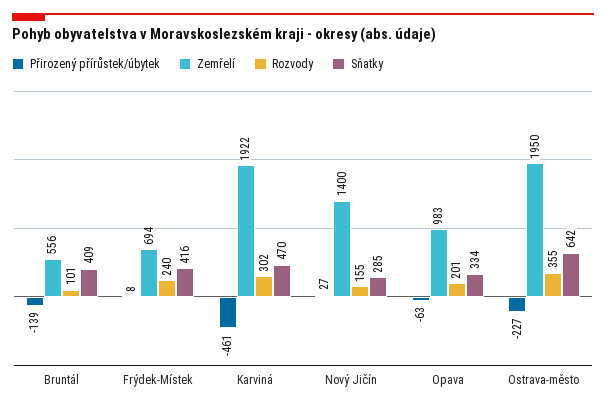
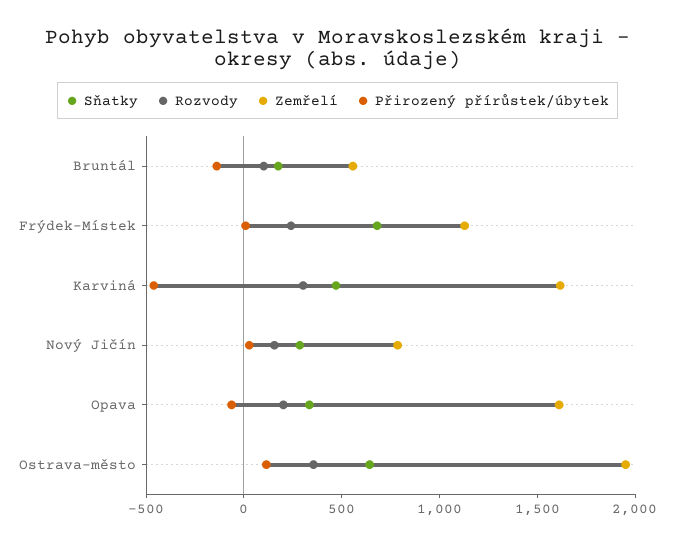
Sňatky, Bruntál: 409 -> 200
Zemřelí, Frýdek-Místek: 694 -> 1100
Sňatky, Frýdek-Místek: 416 -> 700
Zemřelí, Karviná: 1922 -> 1600
Zemřelí, Nový Jičín: 1400 -> 800
Zemřelí, Opava: 983 -> 1600
Přirozený přírůstek/úbytek, Ostrava-město: -227 -> 100

